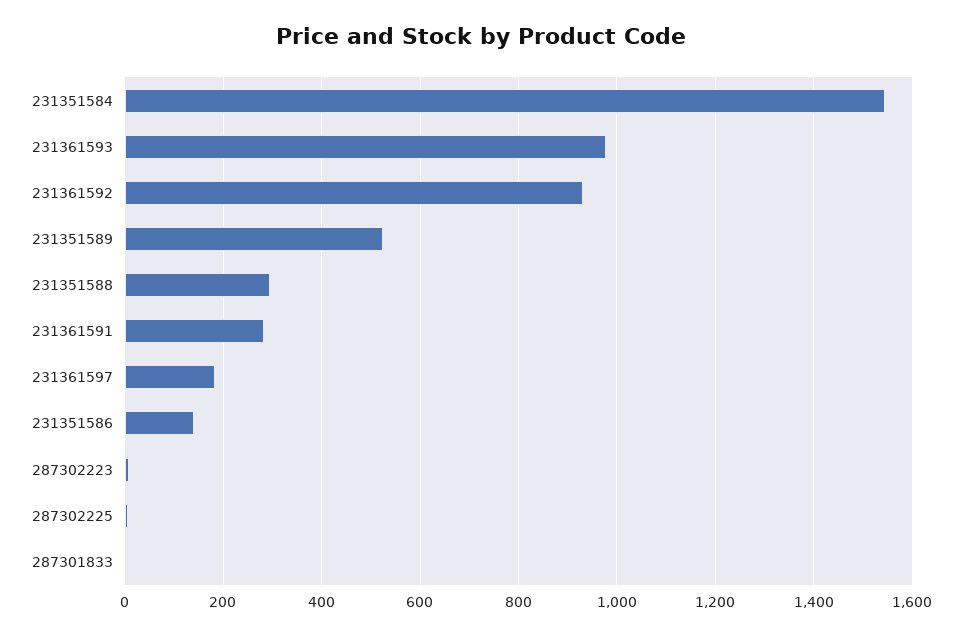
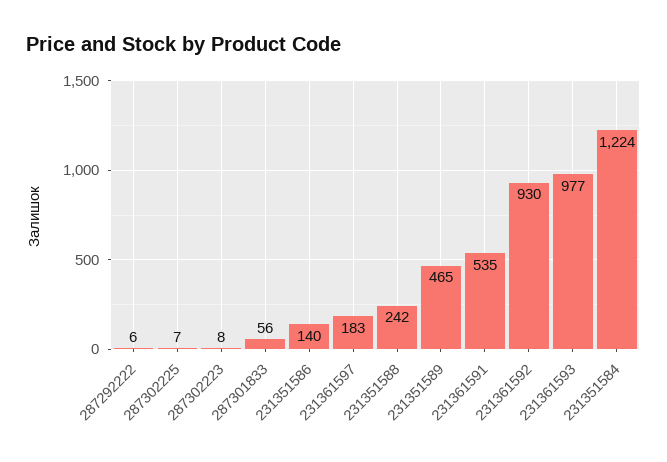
231351584: 1540 -> 1224
231351589: 520 -> 465
231351588: 300 -> 242
231361591: 280 -> 535
287301833: 0 -> 56
287292222: none -> 6

